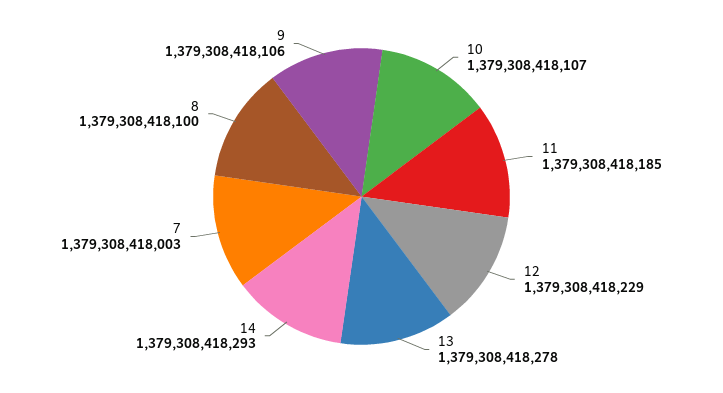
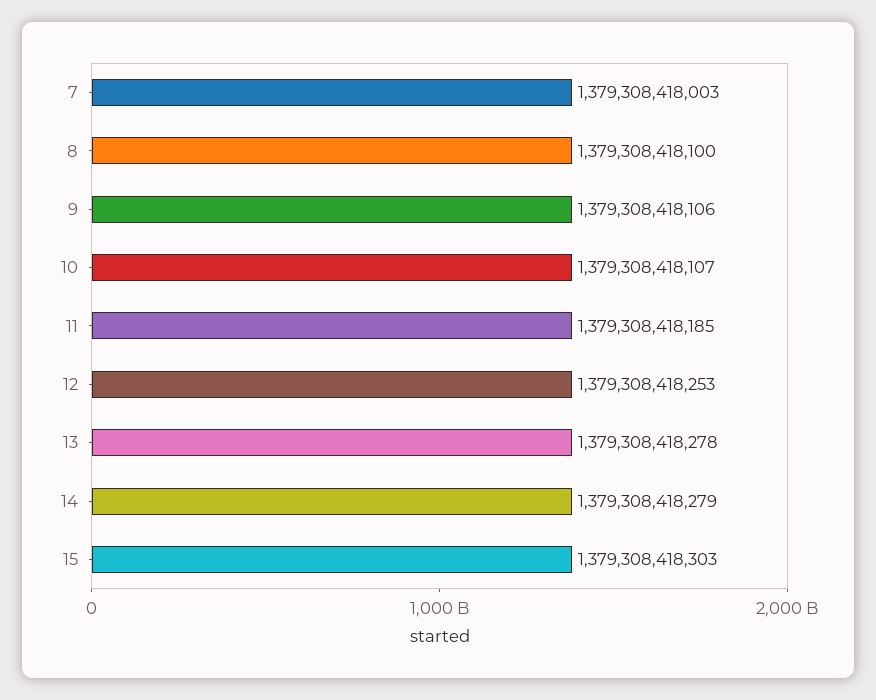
12: 1379308418229 -> 1379308418253
14: 1379308418293 -> 1379308418279
15: none -> 1379308418303

